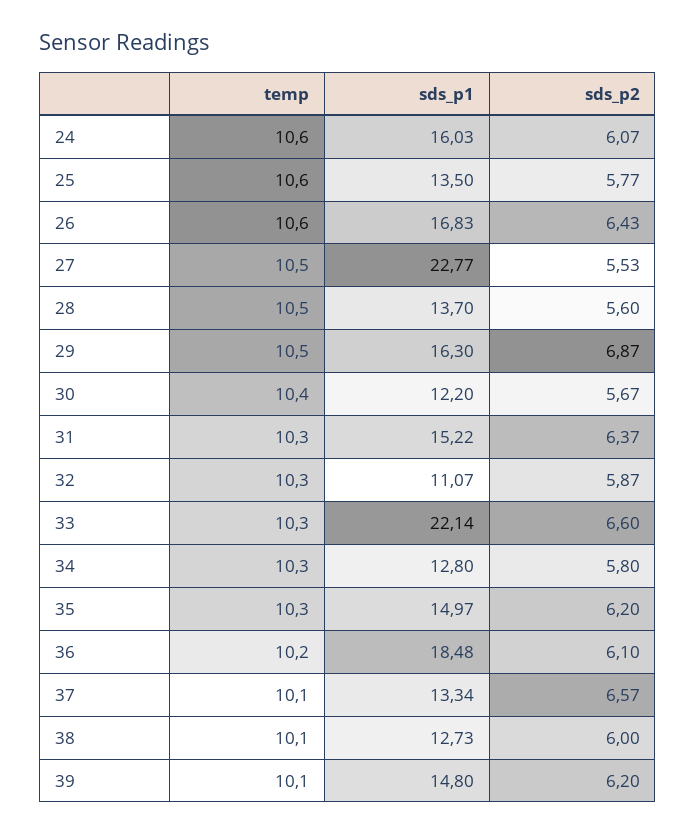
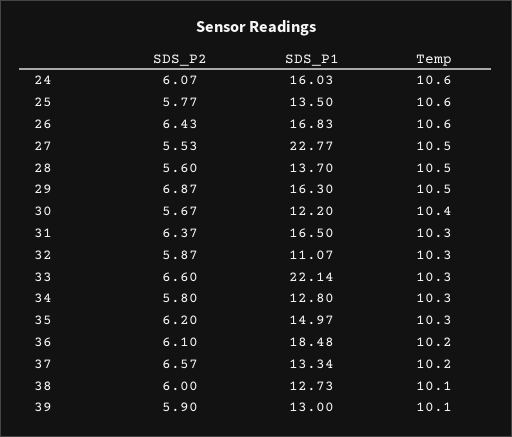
sds_p1, 31: 15.22 -> 16.5
temp, 37: 10.1 -> 10.2
sds_p1, 39: 14.8 -> 13
sds_p2, 39: 6.2 -> 5.9

